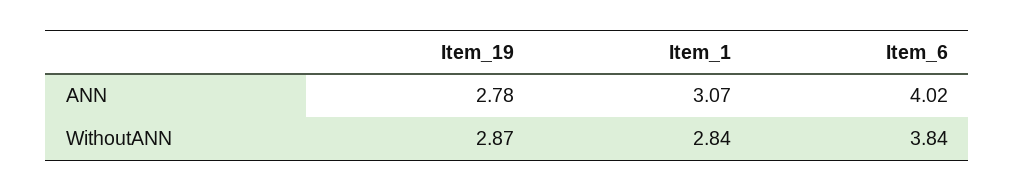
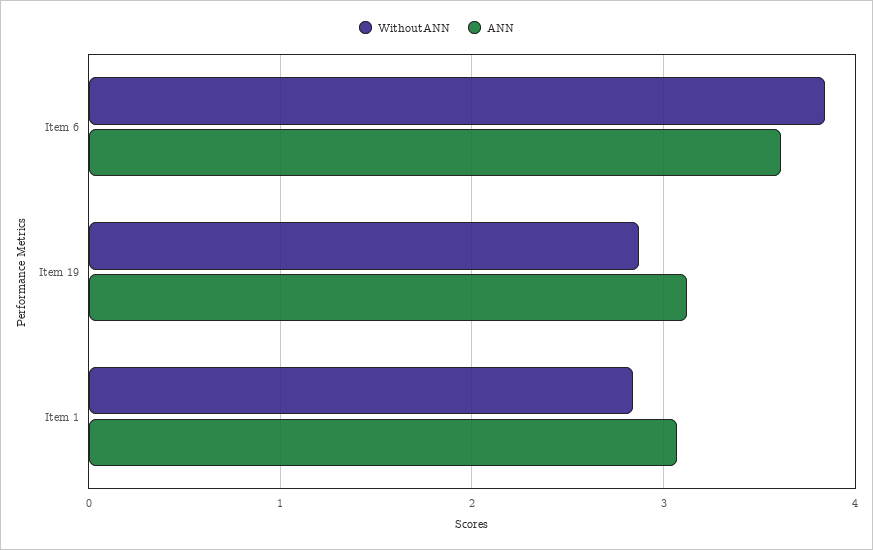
ANN, Item_19: 2.78 -> 3.1
ANN, Item_6: 4.02 -> 3.6

